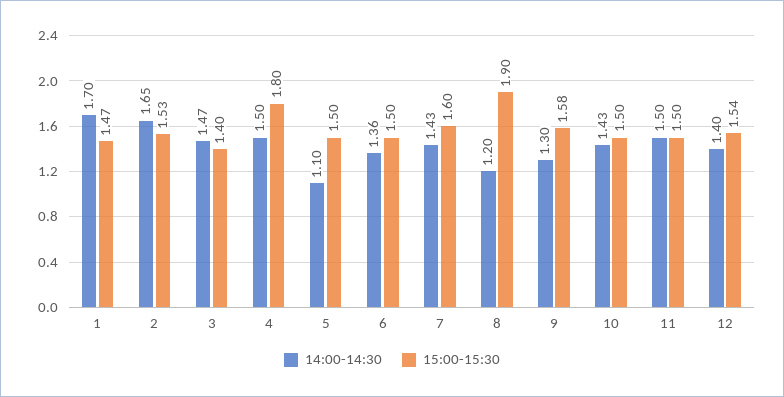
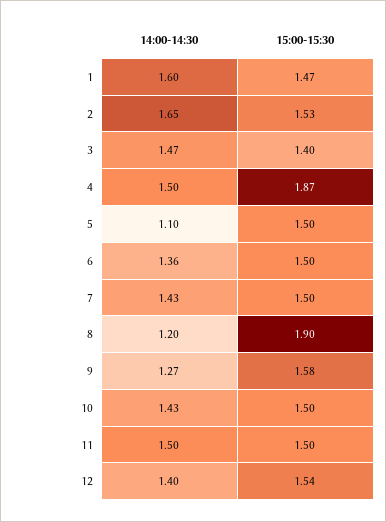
14:00-14:30, 1: 1.7 -> 1.6
15:00-15:30, 4: 1.8 -> 1.87
15:00-15:30, 7: 1.6 -> 1.5
14:00-14:30, 9: 1.3 -> 1.27

